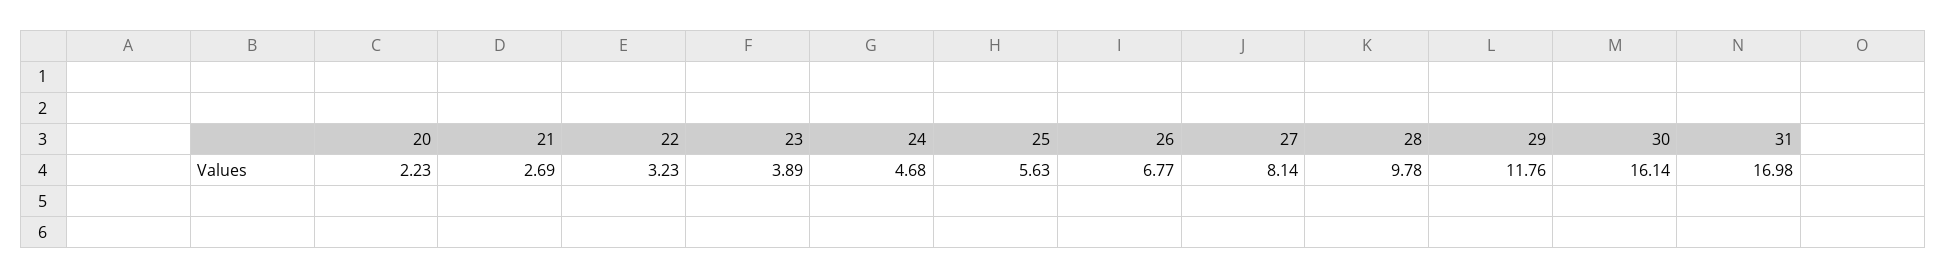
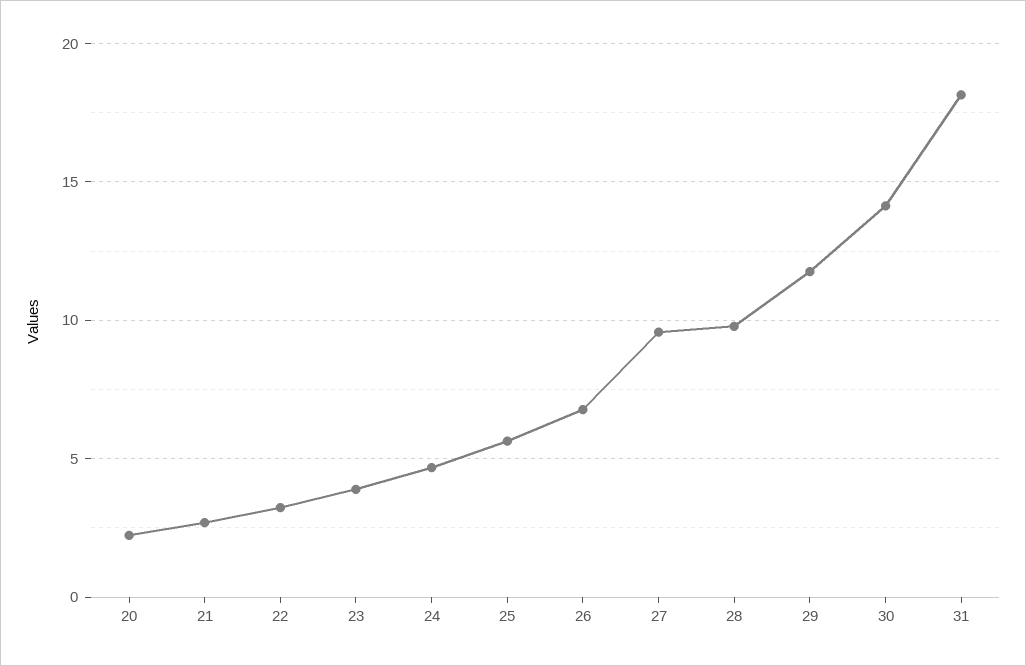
27: 8.14 -> 9.5
30: 16.14 -> 14
31: 16.98 -> 18

